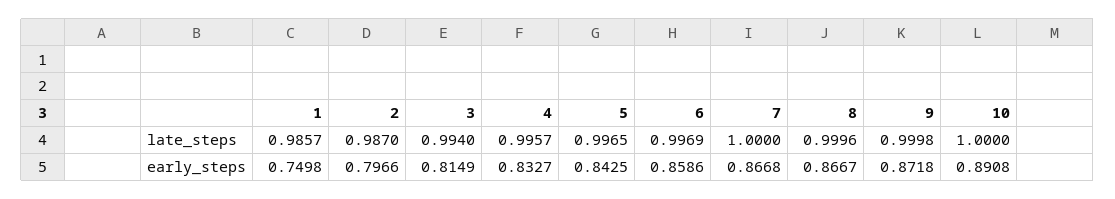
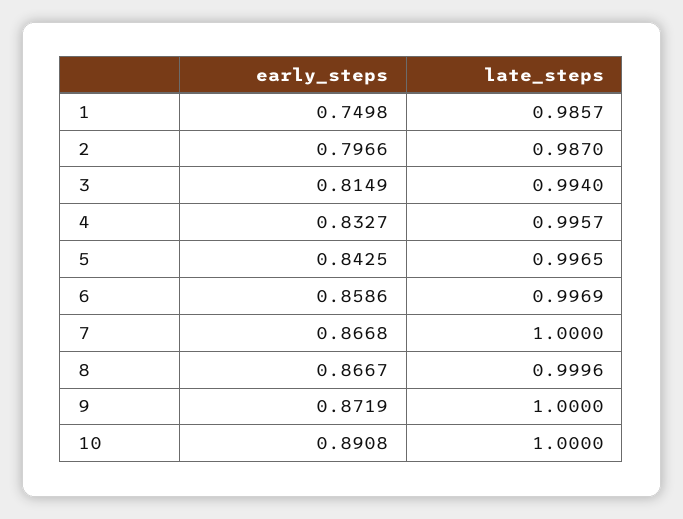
9, late_steps: 0.9998 -> 1
9, early_steps: 0.8718 -> 0.8719

